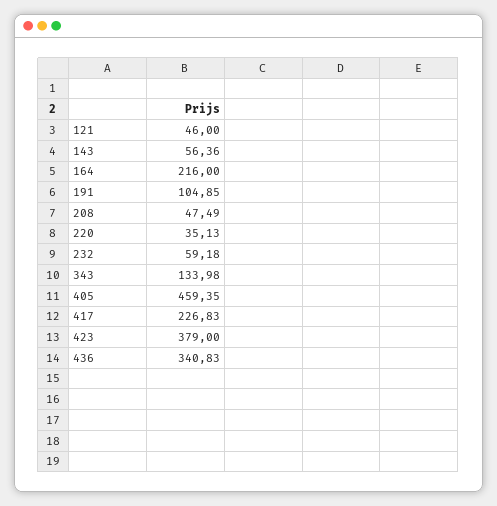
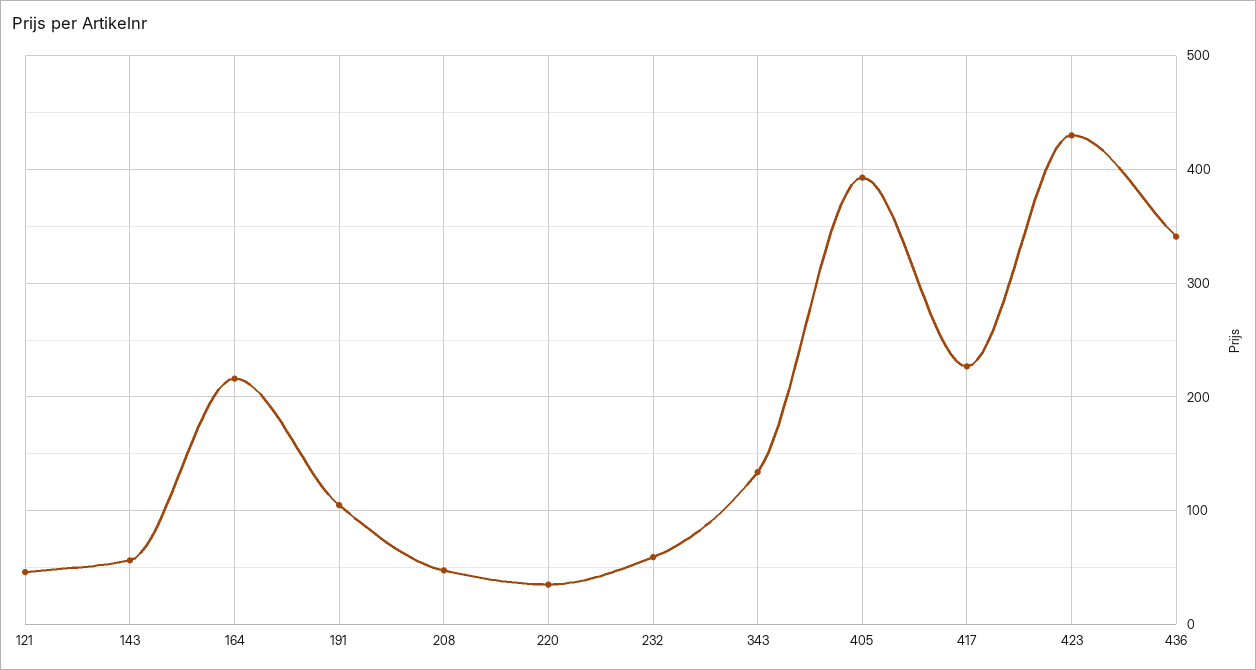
405: 459.35 -> 390
423: 379 -> 430

